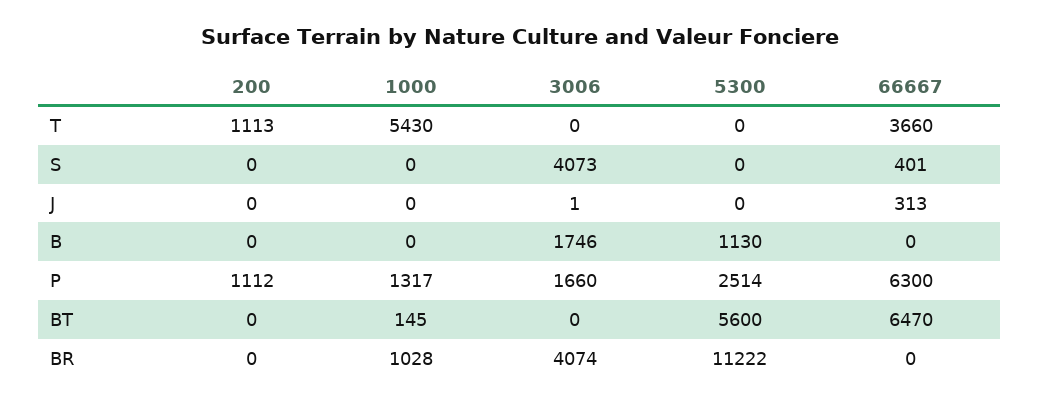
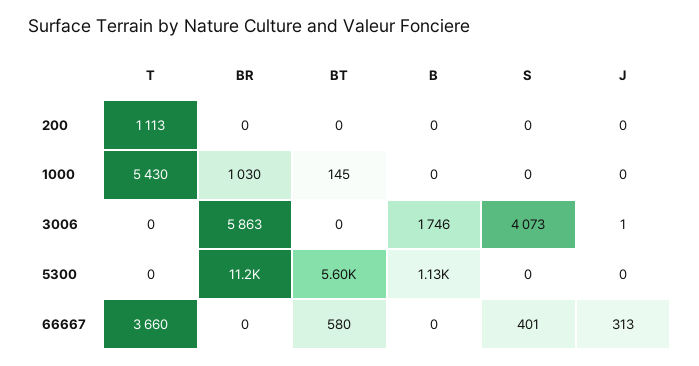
200, P: 1112 -> none
1000, P: 1317 -> none
3006, P: 1660 -> none
5300, P: 2514 -> none
66667, P: 6300 -> none
66667, BT: 6470 -> 580
1000, BR: 1028 -> 1030
3006, BR: 4074 -> 5863

